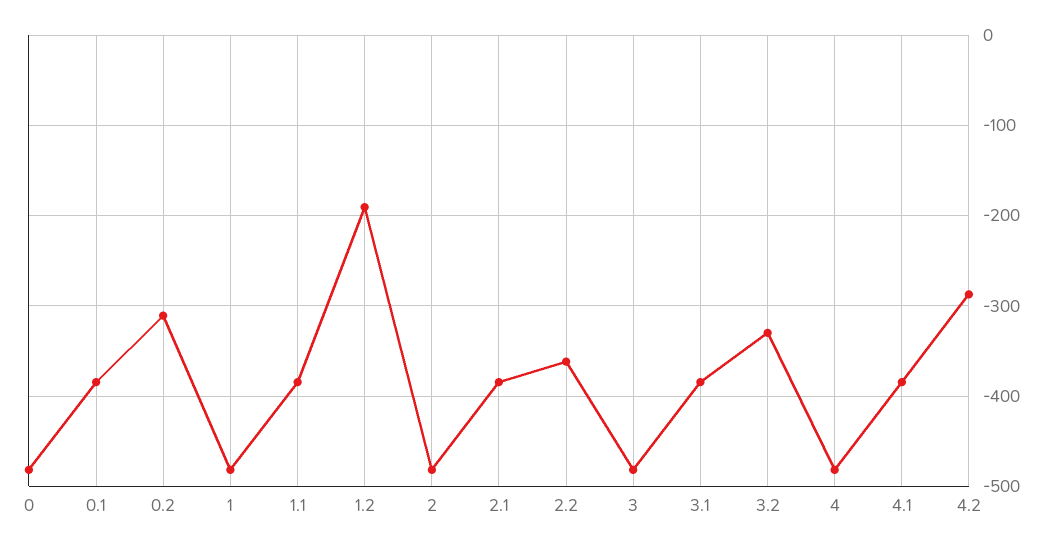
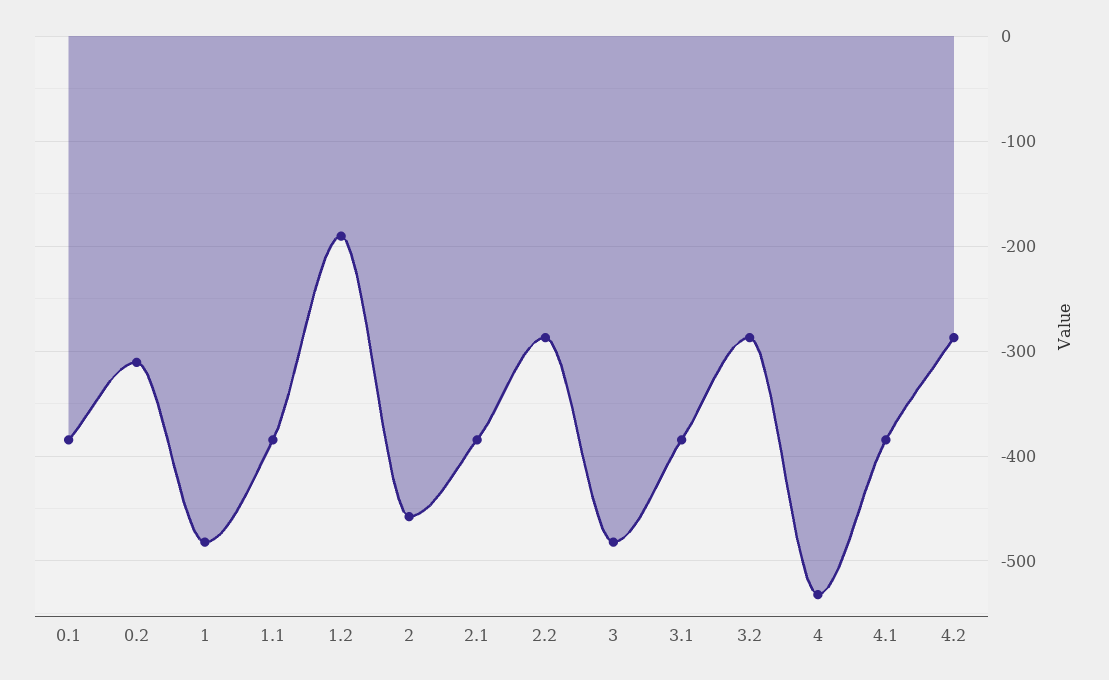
0: -480 -> none
2: -480 -> -460
2.2: -360 -> -290
3.2: -330 -> -290
4: -480 -> -530

